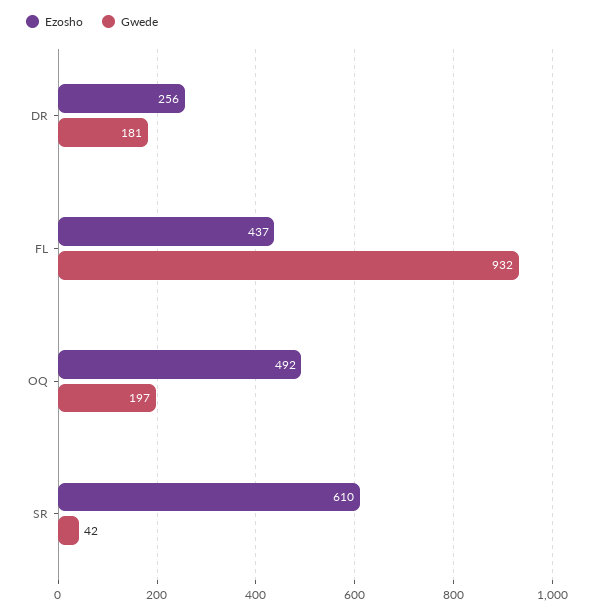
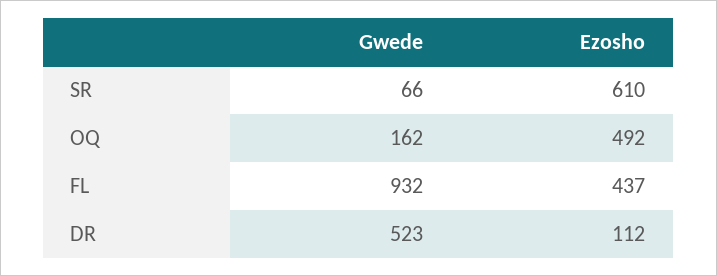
Ezosho, DR: 256 -> 112
Gwede, DR: 181 -> 523
Gwede, OQ: 197 -> 162
Gwede, SR: 42 -> 66

